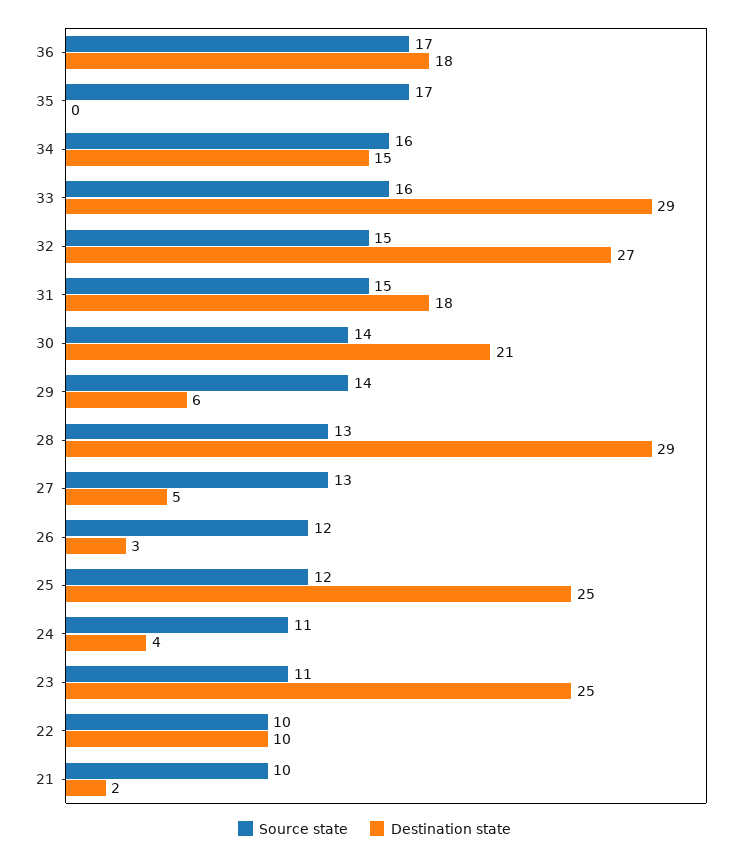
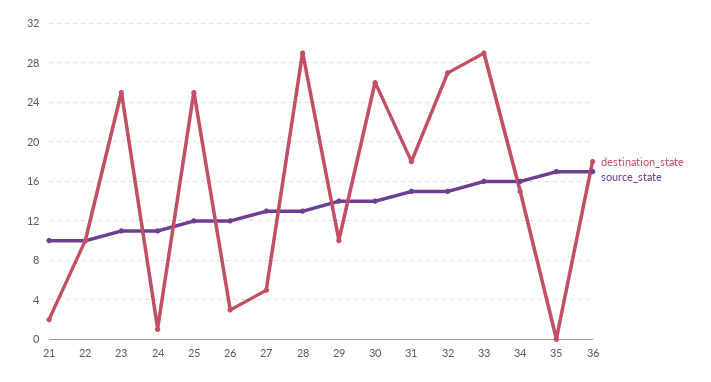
Destination state, 30: 21 -> 26
Destination state, 29: 6 -> 10
Destination state, 24: 4 -> 1

